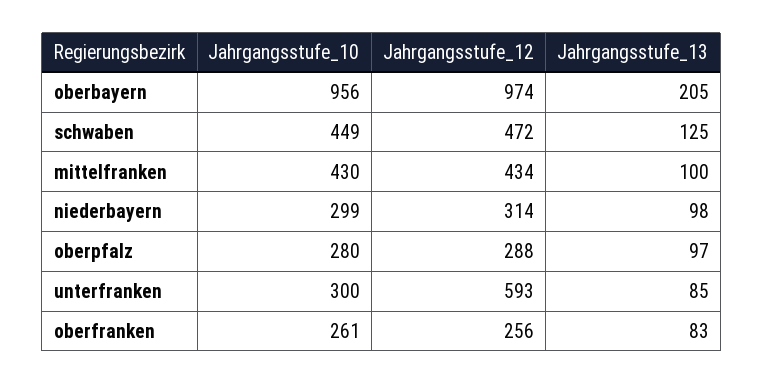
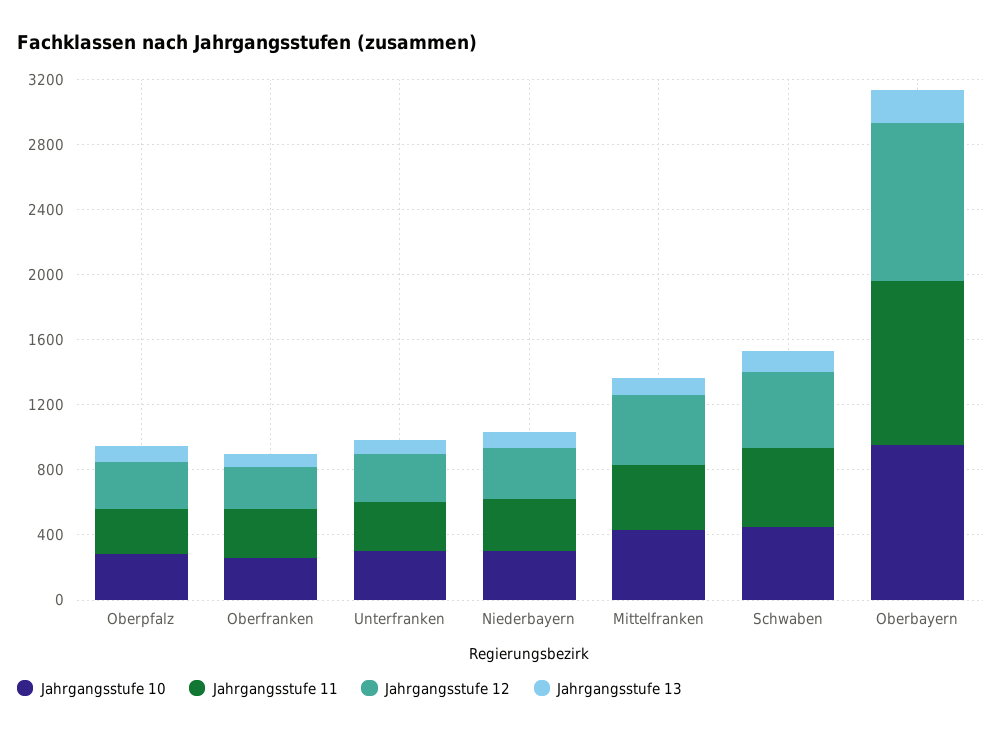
Jahrgangsstufe_12, unterfranken: 593 -> 300
Jahrgangsstufe 11, oberpfalz: none -> 300
Jahrgangsstufe 11, oberfranken: none -> 300
Jahrgangsstufe 11, unterfranken: none -> 300
Jahrgangsstufe 11, niederbayern: none -> 300
Jahrgangsstufe 11, mittelfranken: none -> 400
Jahrgangsstufe 11, schwaben: none -> 500
Jahrgangsstufe 11, oberbayern: none -> 1000

